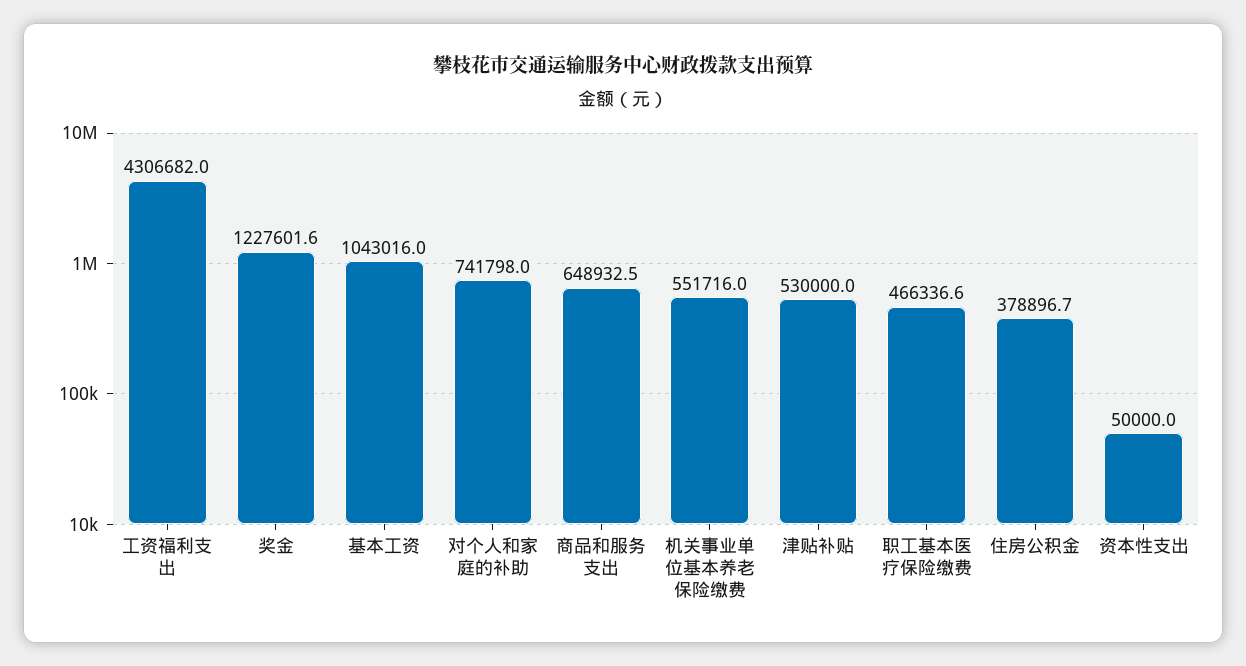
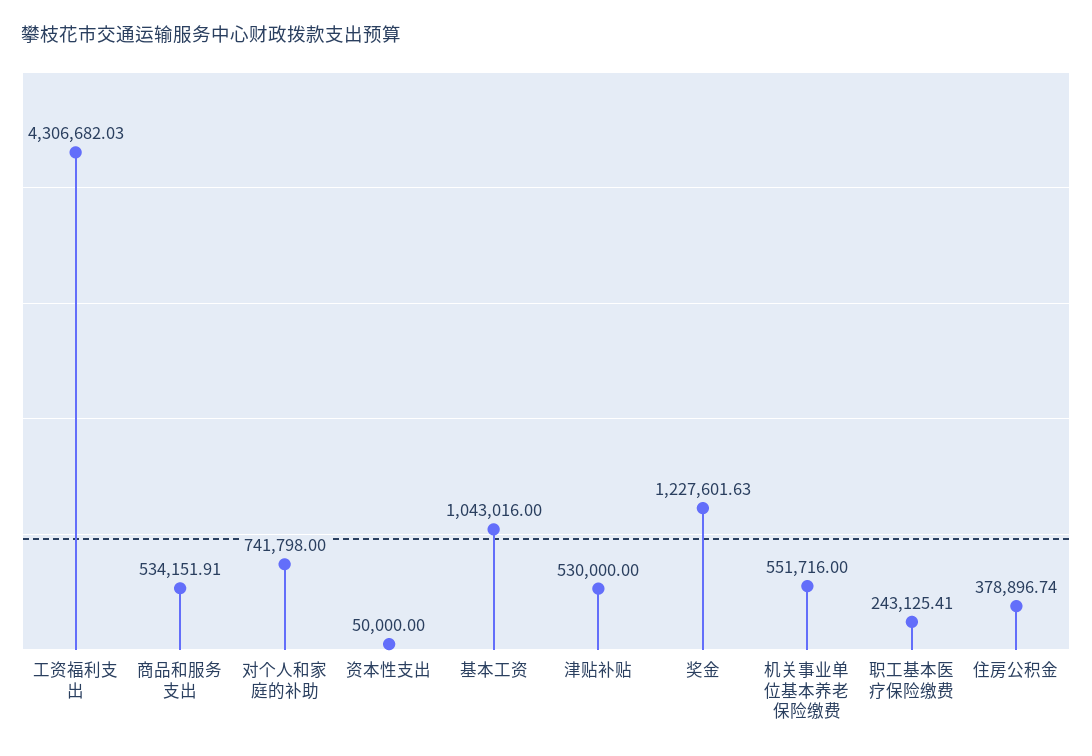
商品和服务支出: 648932.5 -> 534151.91
职工基本医疗保险缴费: 466336.6 -> 243125.41

